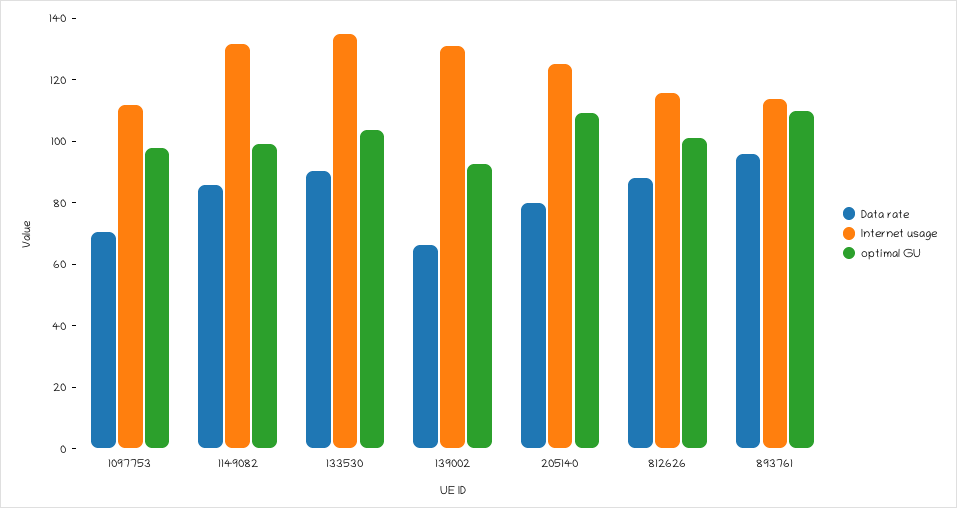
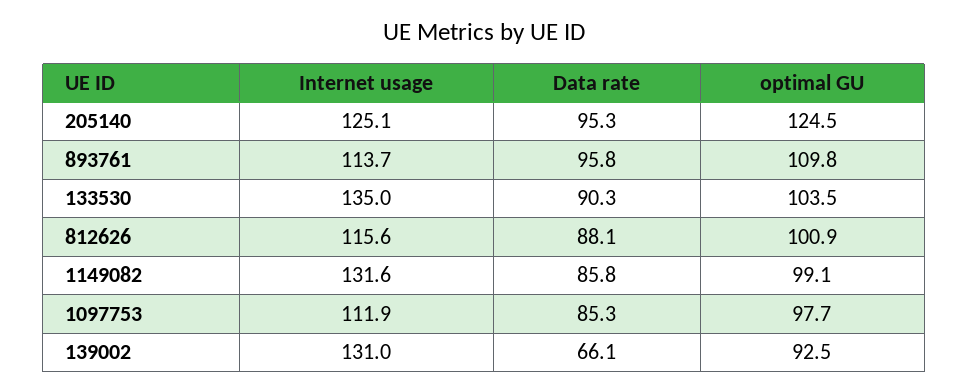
Data rate, 1097753: 70 -> 85.3
Data rate, 205140: 80 -> 95.3
optimal GU, 205140: 110 -> 124.5

